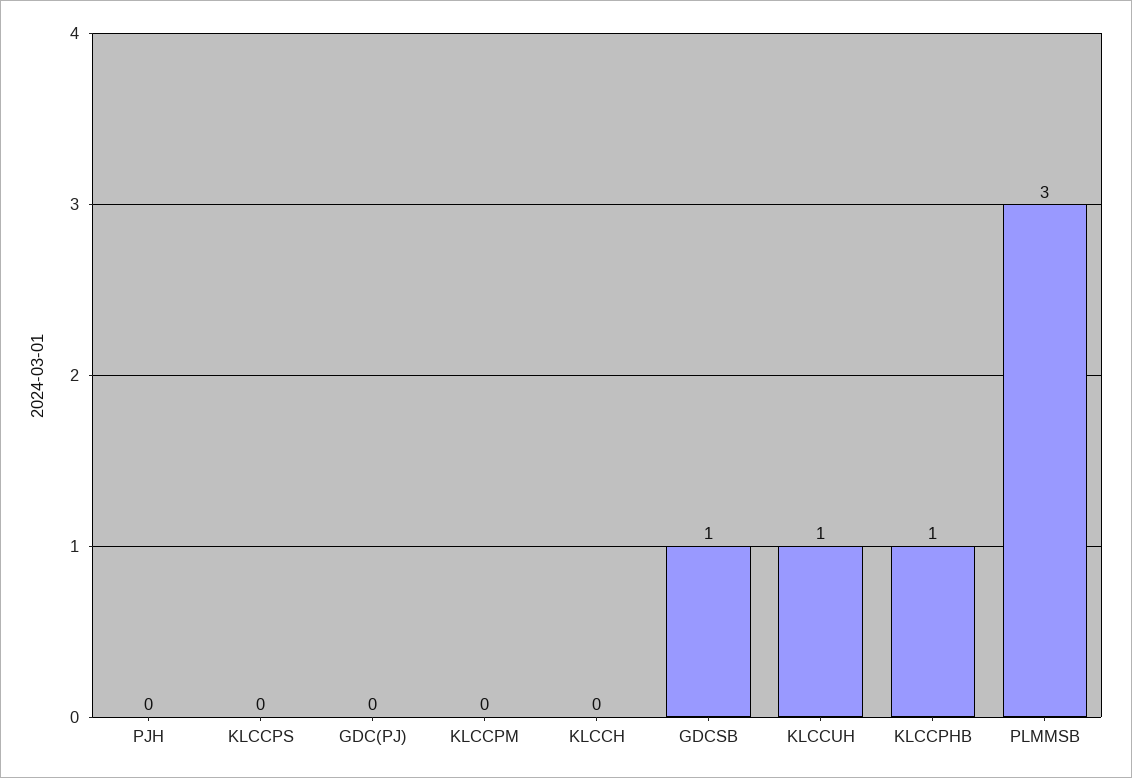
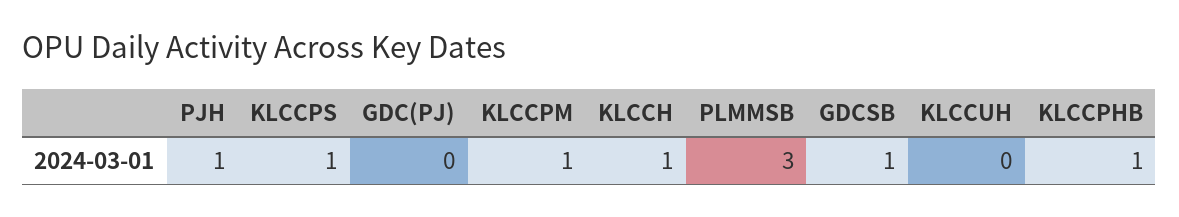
PJH: 0 -> 1
KLCCPS: 0 -> 1
KLCCPM: 0 -> 1
KLCCH: 0 -> 1
KLCCUH: 1 -> 0

